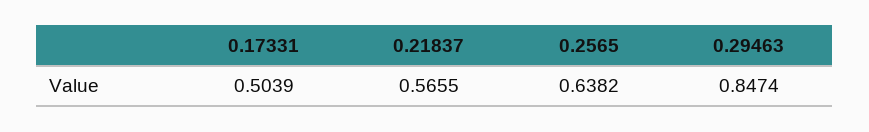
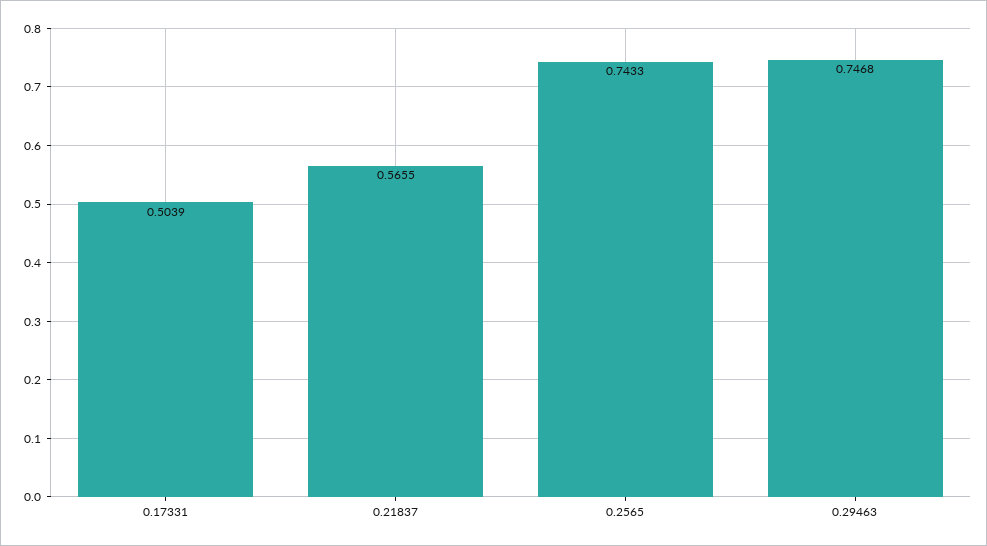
0.2565: 0.6382 -> 0.7433
0.29463: 0.8474 -> 0.7468

